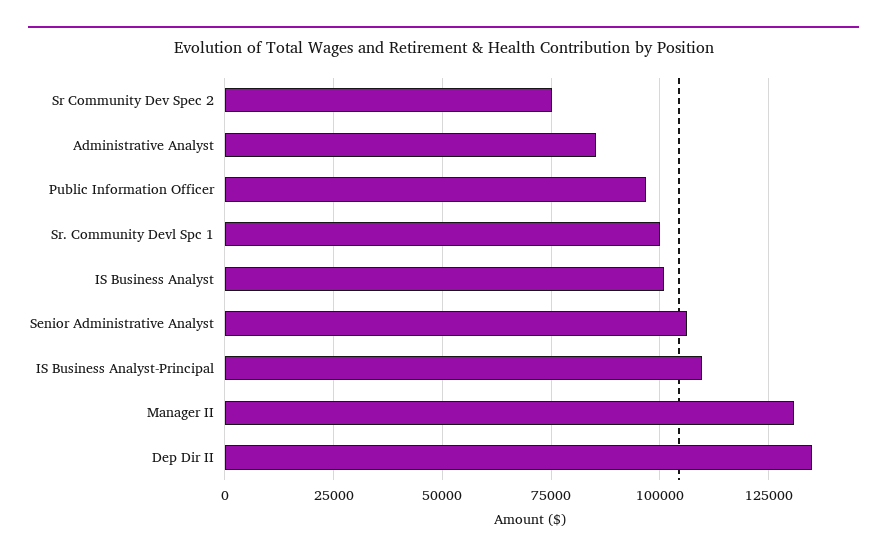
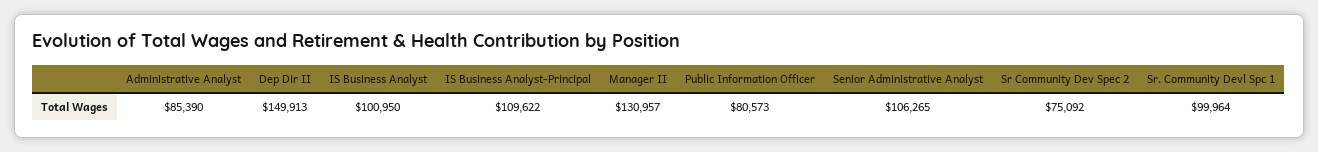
Public Information Officer: 97500 -> 80573
Dep Dir II: 135000 -> 149913

